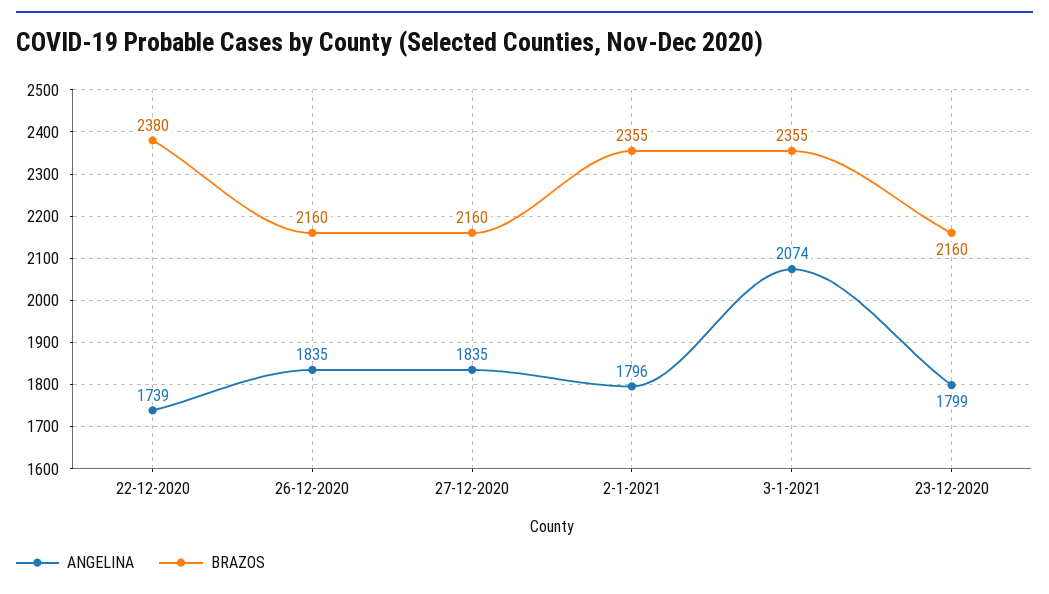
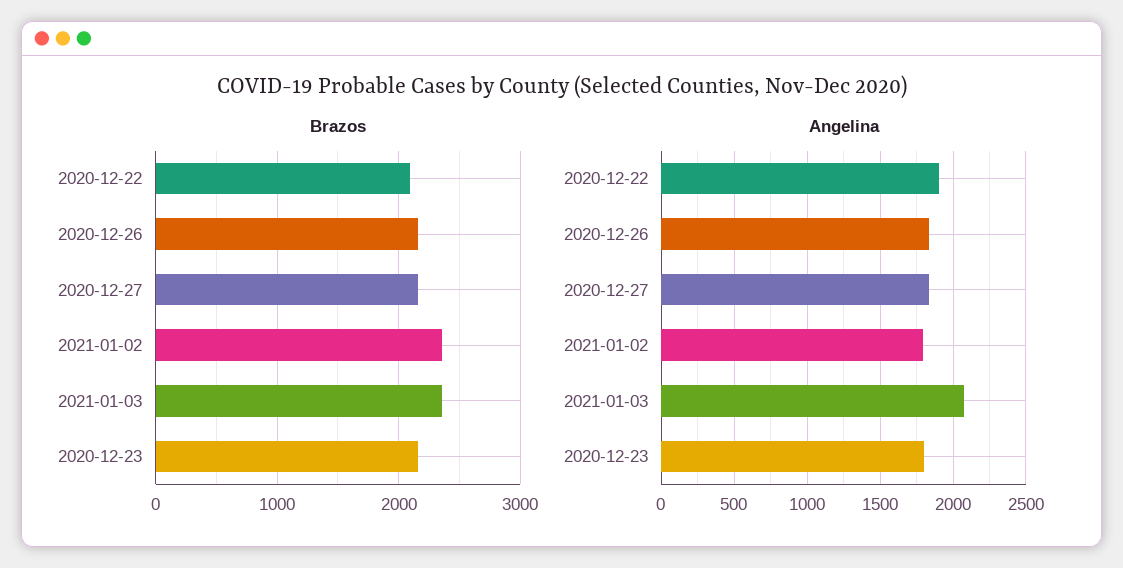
ANGELINA, 22-12-2020: 1739 -> 1900
BRAZOS, 22-12-2020: 2380 -> 2100

